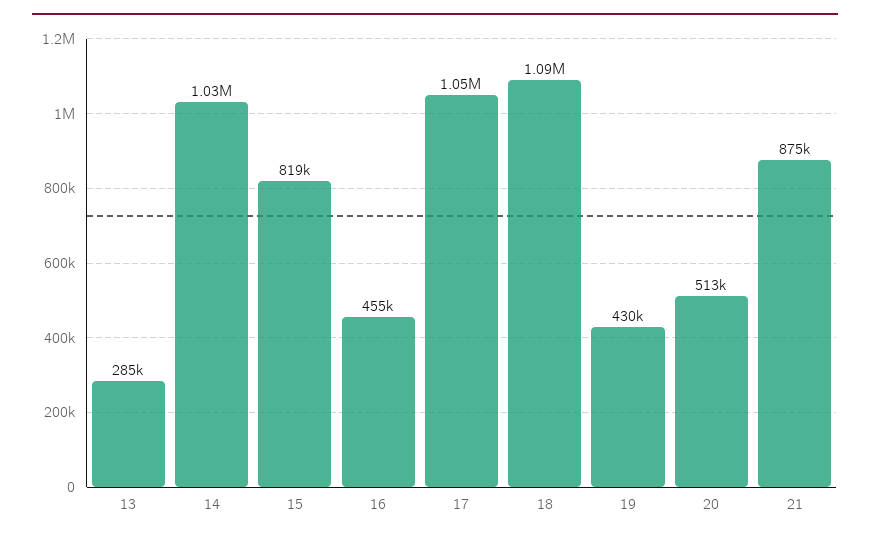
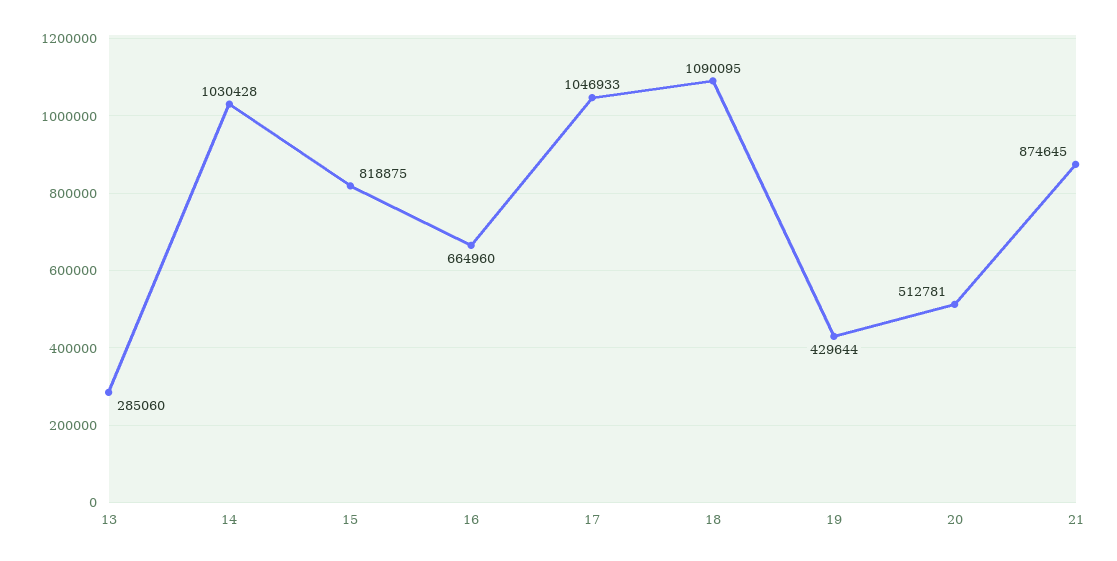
16: 455000 -> 664960

